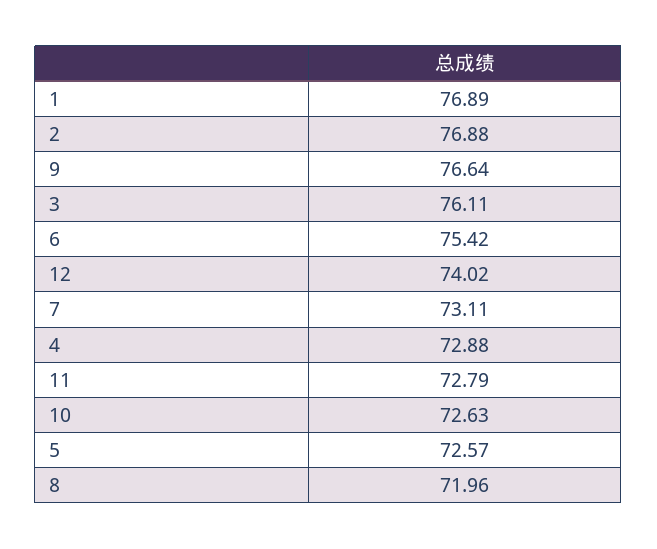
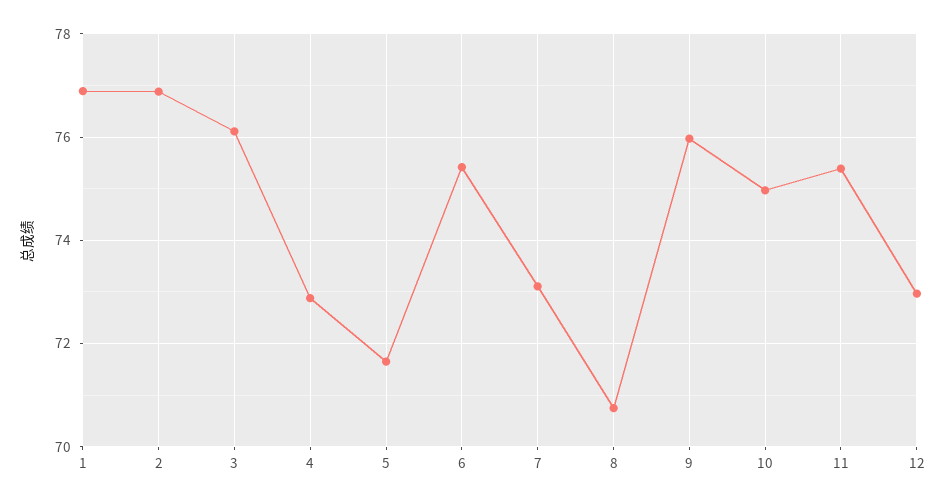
9: 76.64 -> 76
12: 74.02 -> 73
11: 72.79 -> 75.4
10: 72.63 -> 75
5: 72.57 -> 71.6
8: 71.96 -> 70.8

